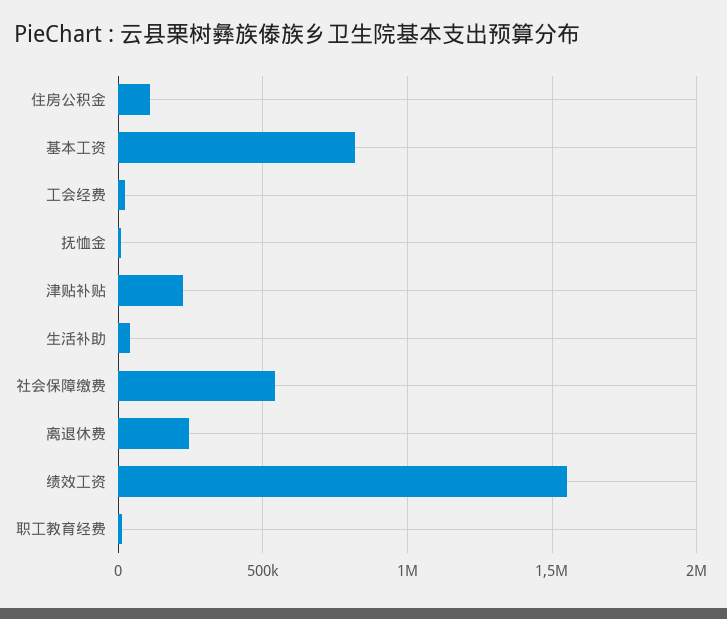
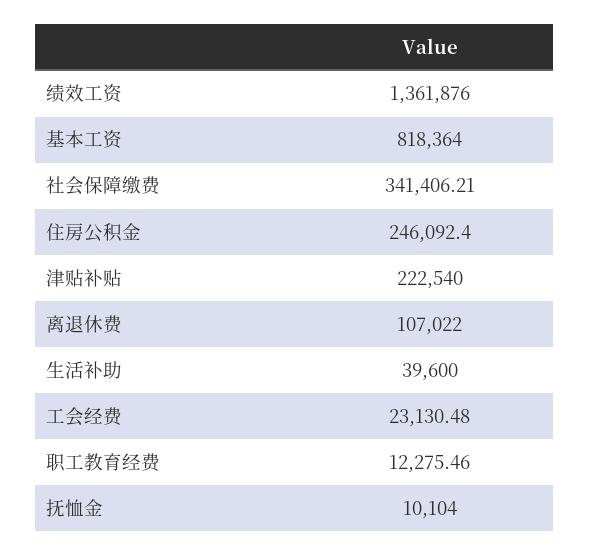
住房公积金: 100000 -> 246092.4
社会保障缴费: 550000 -> 341406.21
离退休费: 250000 -> 107022
绩效工资: 1550000 -> 1361876

